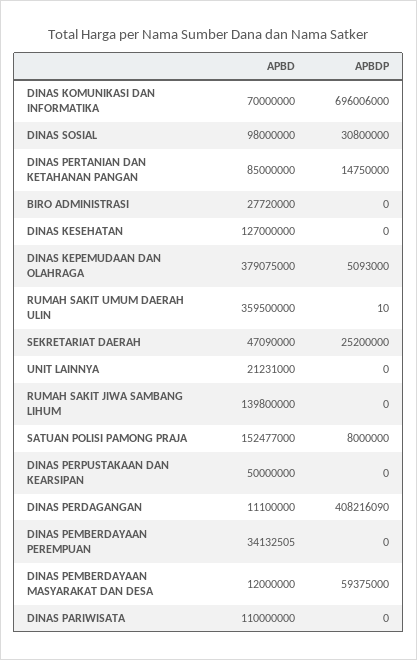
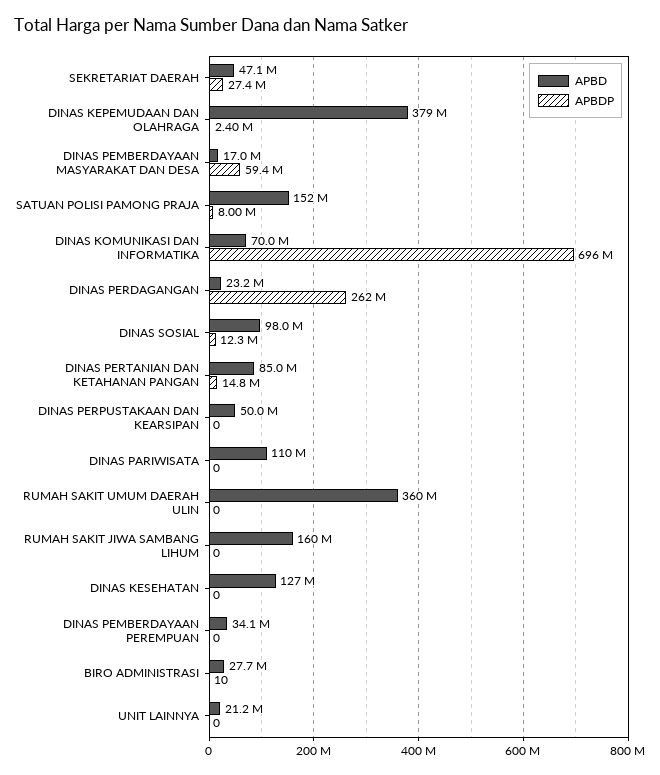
APBDP, DINAS SOSIAL: 30800000 -> 12300000
APBDP, BIRO ADMINISTRASI: 0 -> 10
APBDP, DINAS KEPEMUDAAN DAN OLAHRAGA: 5093000 -> 2400000
APBDP, RUMAH SAKIT UMUM DAERAH ULIN: 10 -> 0
APBDP, SEKRETARIAT DAERAH: 25200000 -> 27400000
APBD, RUMAH SAKIT JIWA SAMBANG LIHUM: 139800000 -> 160000000
APBD, DINAS PERDAGANGAN: 11100000 -> 23200000
APBDP, DINAS PERDAGANGAN: 408216090 -> 262000000
APBD, DINAS PEMBERDAYAAN MASYARAKAT DAN DESA: 12000000 -> 17000000

